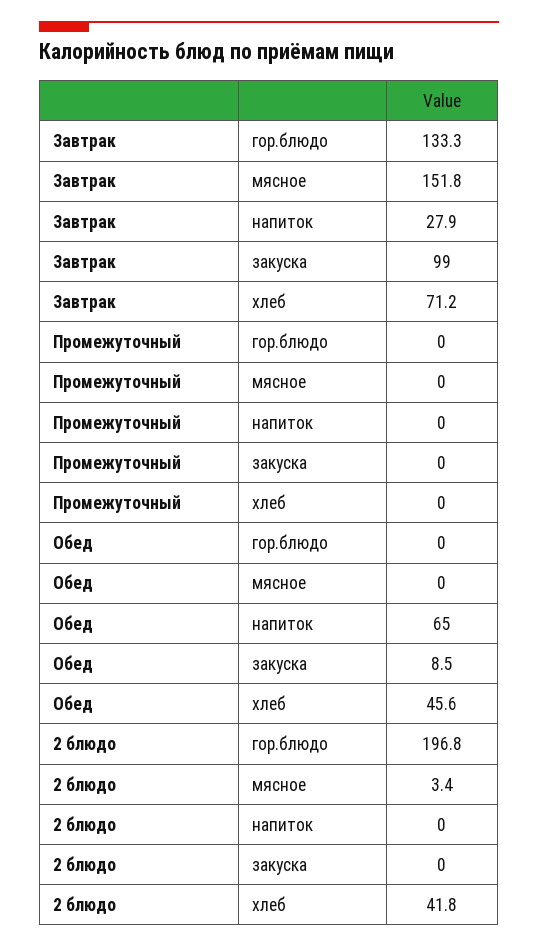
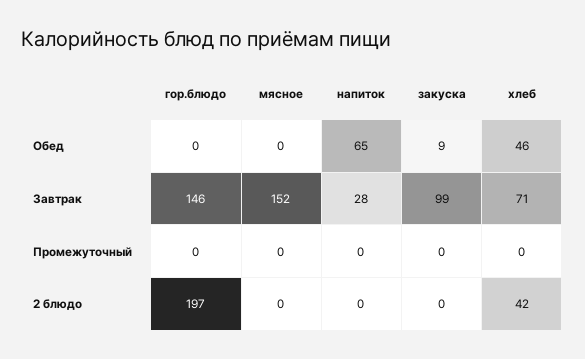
Завтрак, гор.блюдо: 133.3 -> 146
2 блюдо, мясное: 3.4 -> 0

